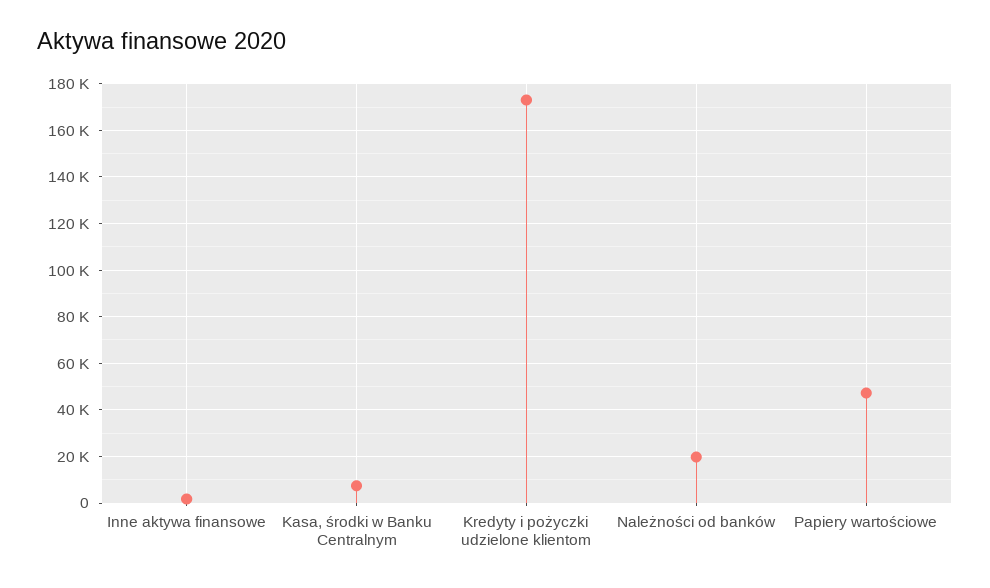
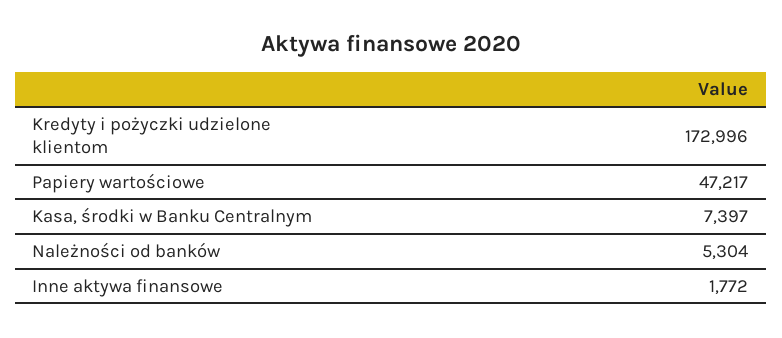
Należności od banków: 20000 -> 5304

